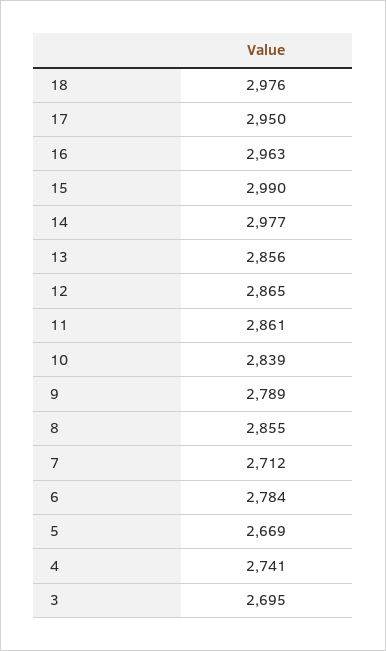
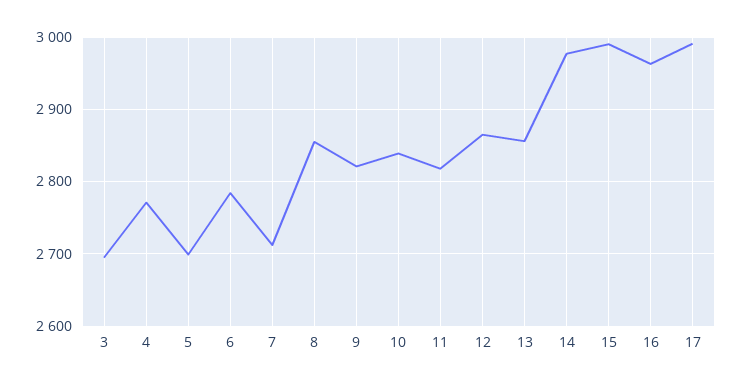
18: 2976 -> none
17: 2950 -> 2990
11: 2861 -> 2820
9: 2789 -> 2820
5: 2669 -> 2700
4: 2741 -> 2770

